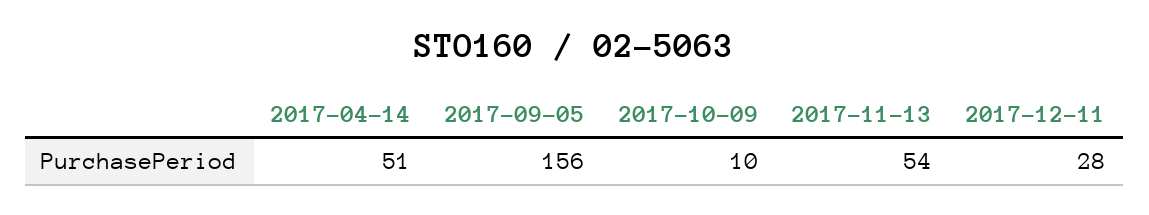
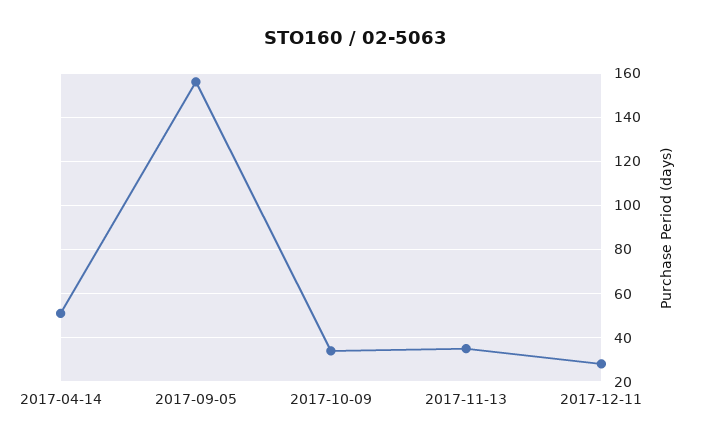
2017-10-09: 10 -> 35
2017-11-13: 54 -> 35

